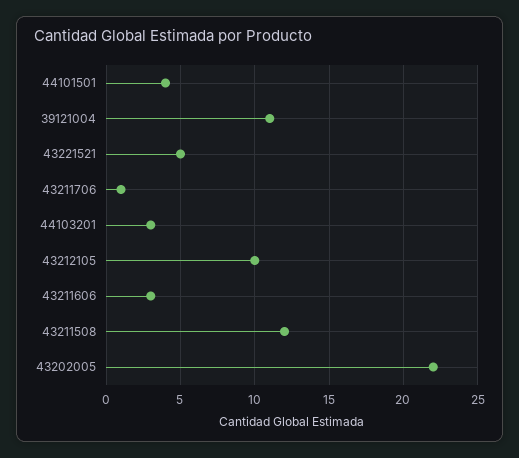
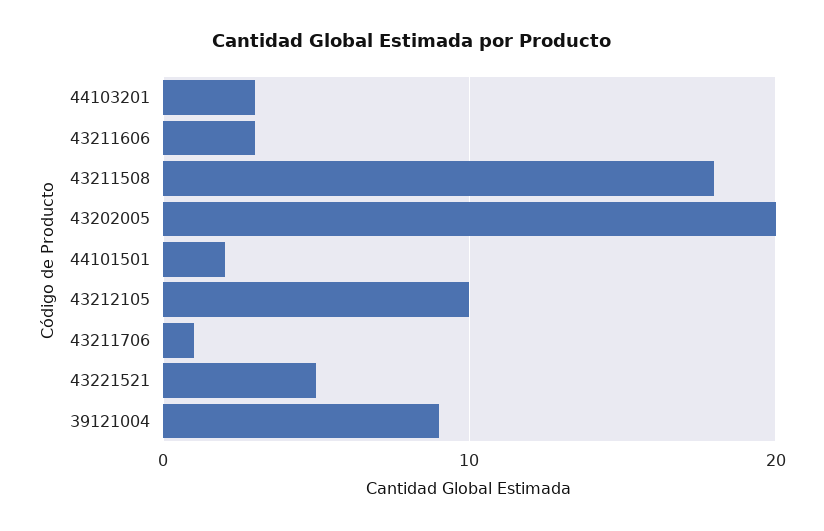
44101501: 4 -> 2
39121004: 11 -> 9
43211508: 12 -> 18
43202005: 22 -> 20

